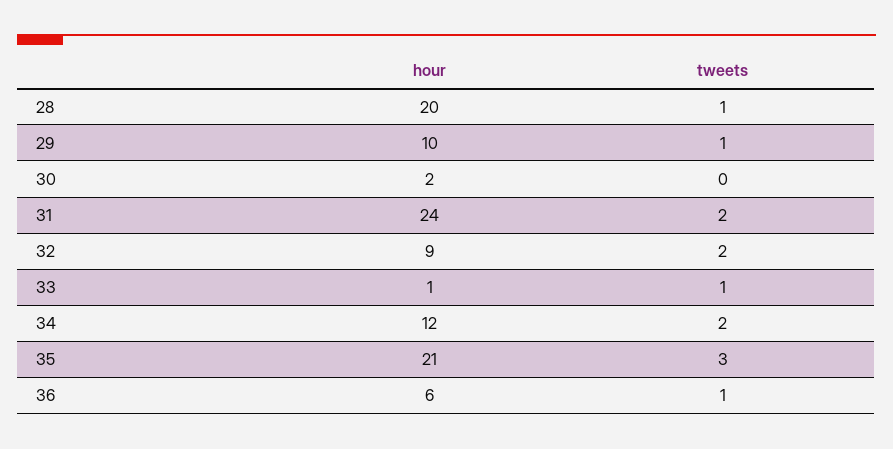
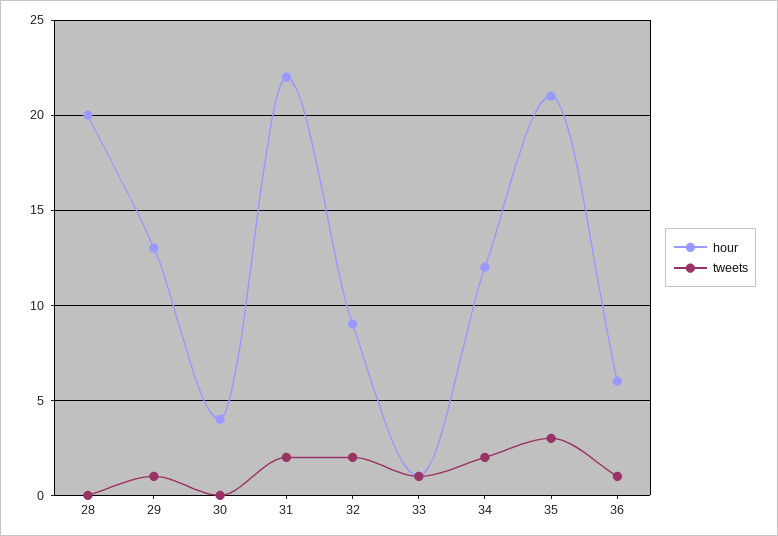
tweets, 28: 1 -> 0
hour, 29: 10 -> 13
hour, 30: 2 -> 4
hour, 31: 24 -> 22

